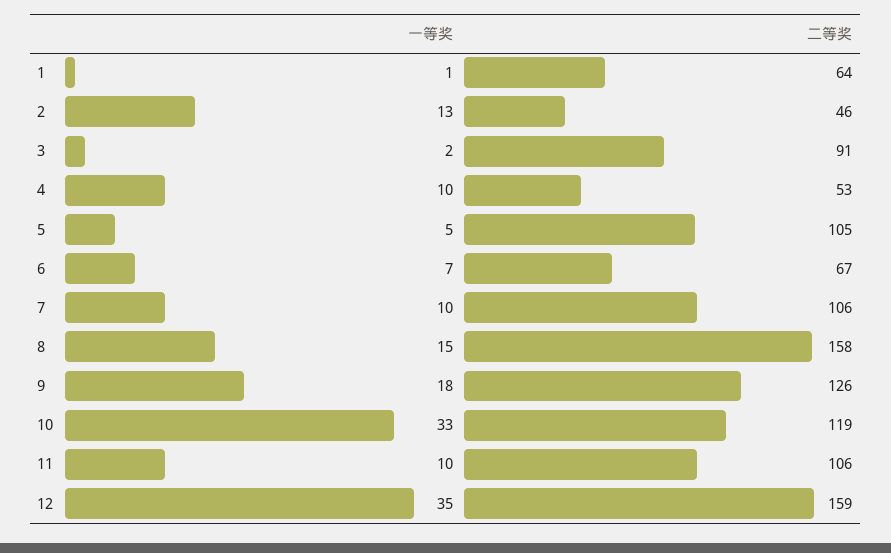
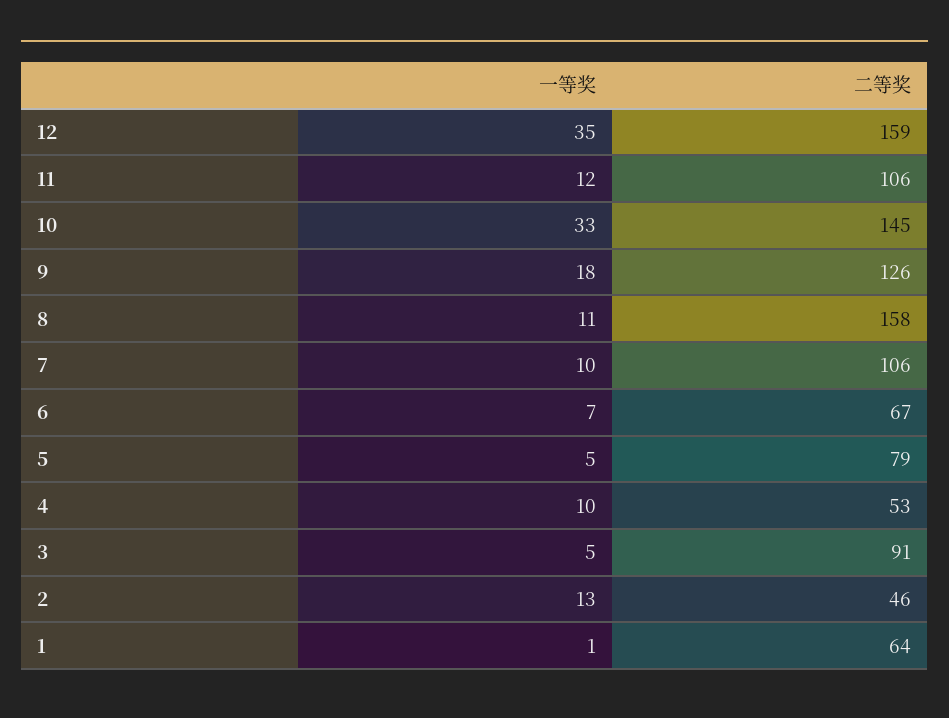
一等奖, 3: 2 -> 5
二等奖, 5: 105 -> 79
一等奖, 8: 15 -> 11
二等奖, 10: 119 -> 145
一等奖, 11: 10 -> 12

